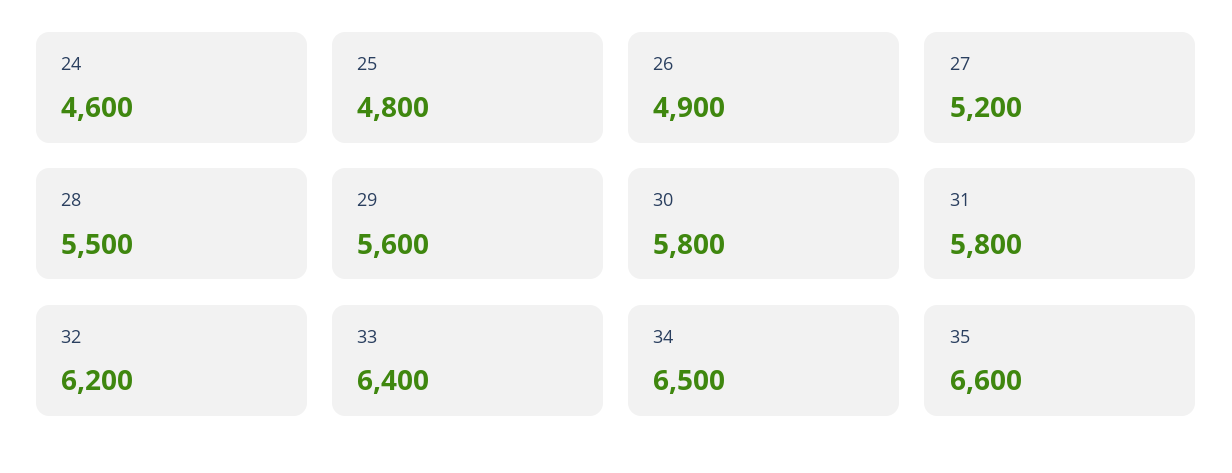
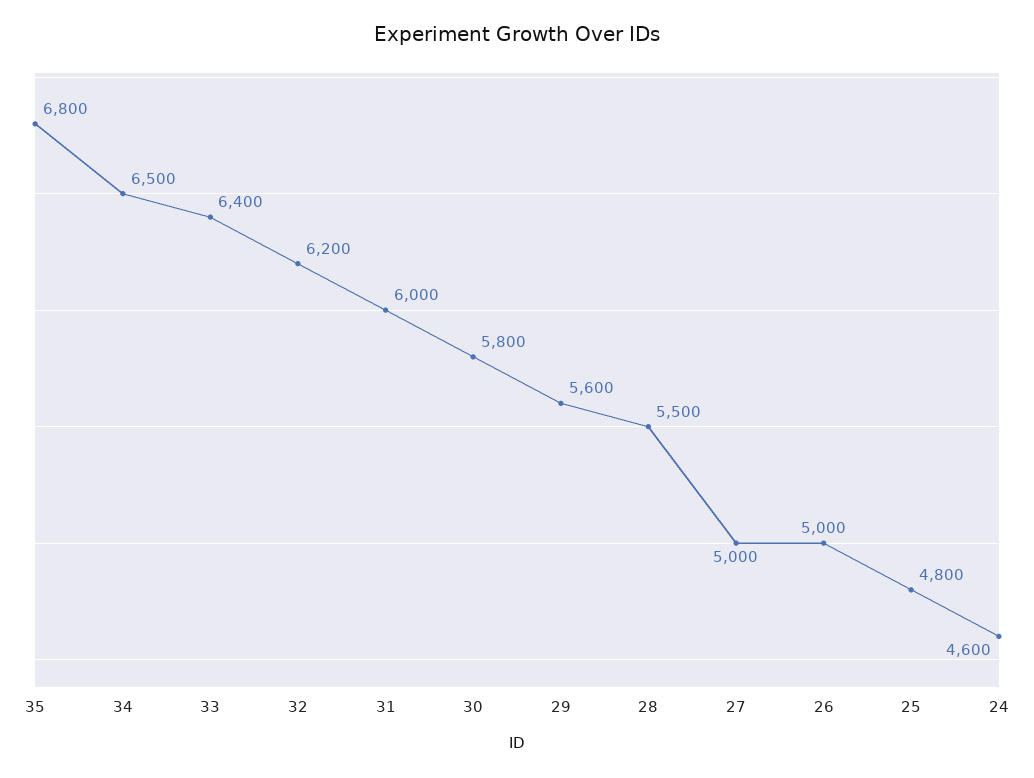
26: 4900 -> 5000
27: 5200 -> 5000
31: 5800 -> 6000
35: 6600 -> 6800

